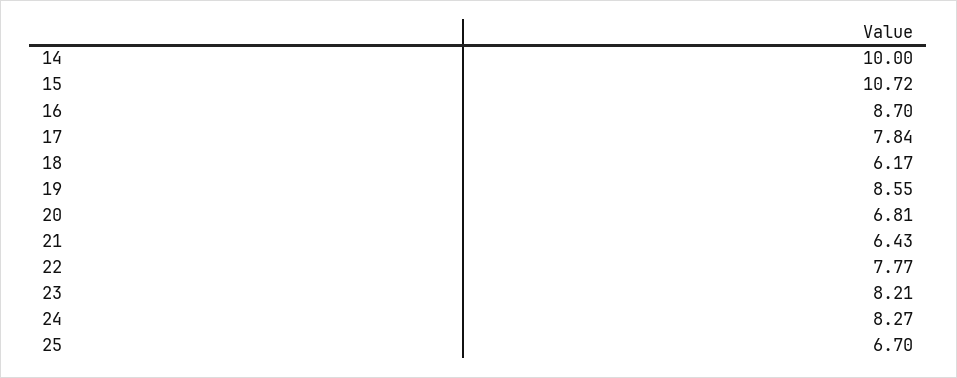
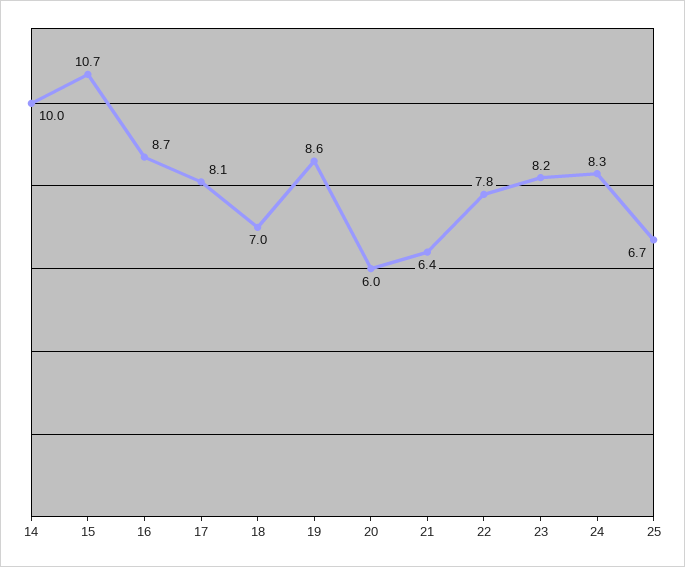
17: 7.84 -> 8.1
18: 6.17 -> 7
20: 6.81 -> 6

